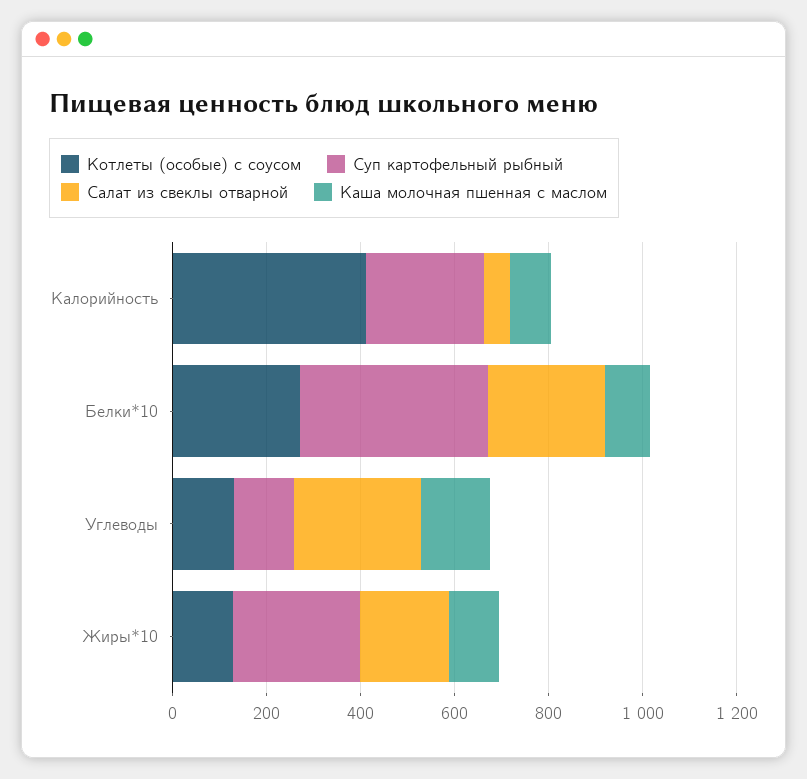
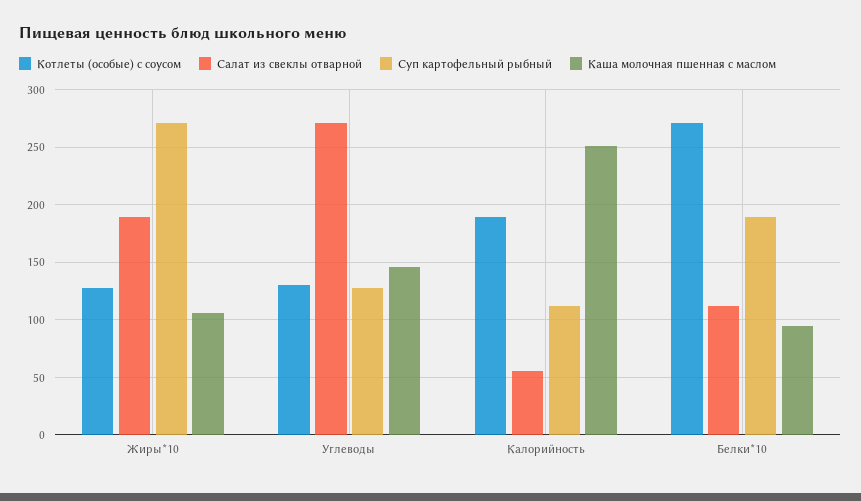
Котлеты (особые) с соусом, Калорийность: 400 -> 190
Суп картофельный рыбный, Калорийность: 250 -> 110
Каша молочная пшенная с маслом, Калорийность: 100 -> 250
Суп картофельный рыбный, Белки*10: 400 -> 190
Салат из свеклы отварной, Белки*10: 250 -> 110

